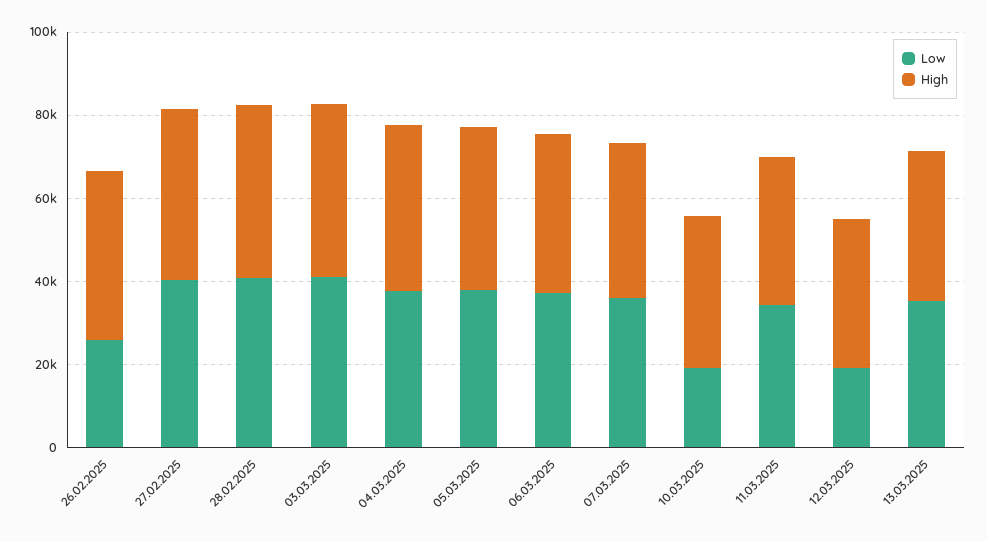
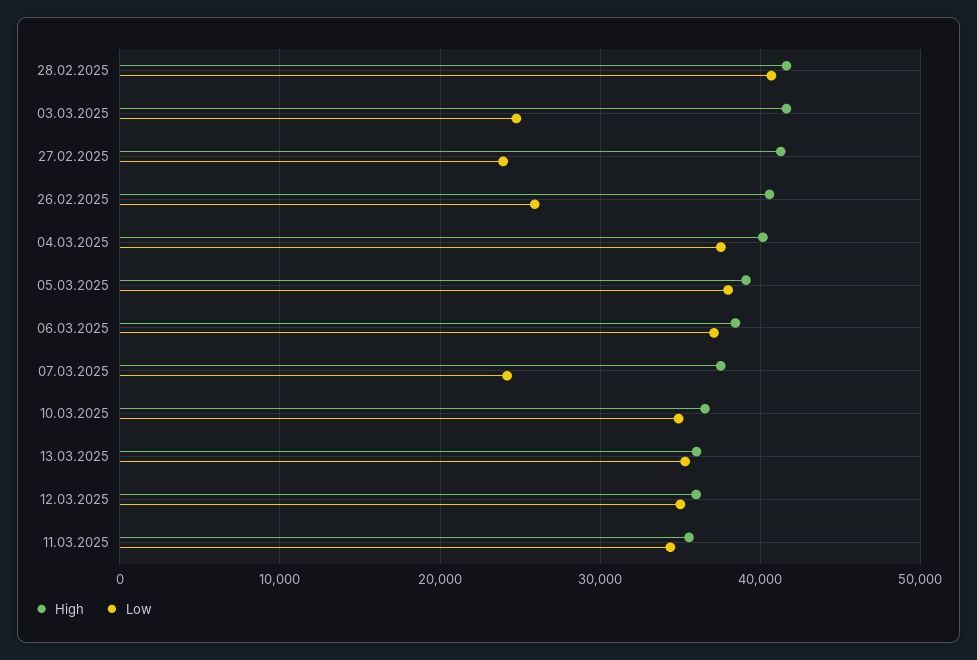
Low, 27.02.2025: 40000 -> 24000
Low, 03.03.2025: 40000 -> 25000
Low, 07.03.2025: 35000 -> 24000
Low, 10.03.2025: 20000 -> 35000
Low, 12.03.2025: 20000 -> 35000

